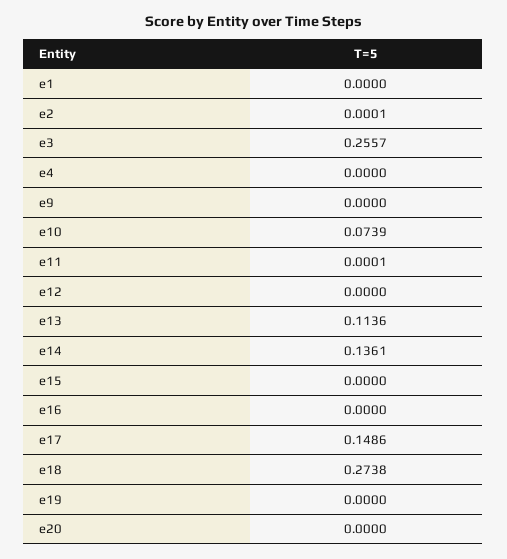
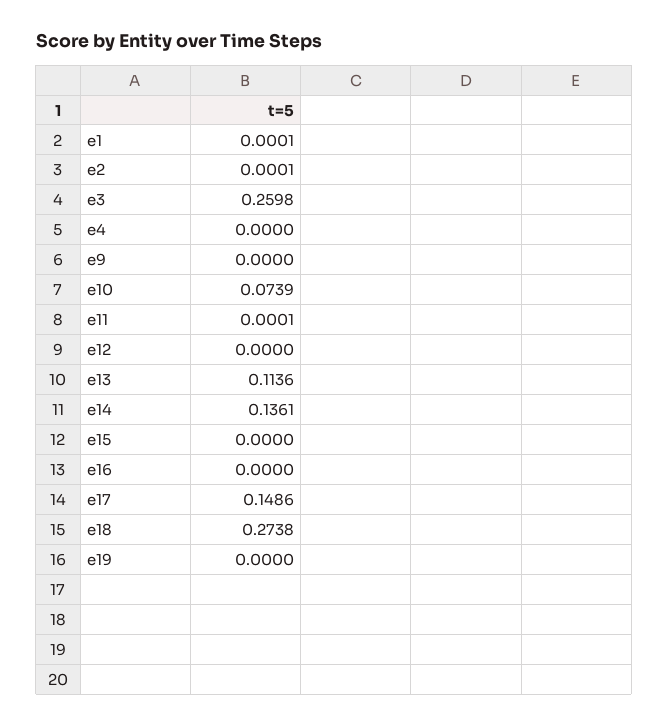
e1: 0 -> 0.0001
e3: 0.2557 -> 0.2598
e20: 0 -> none

